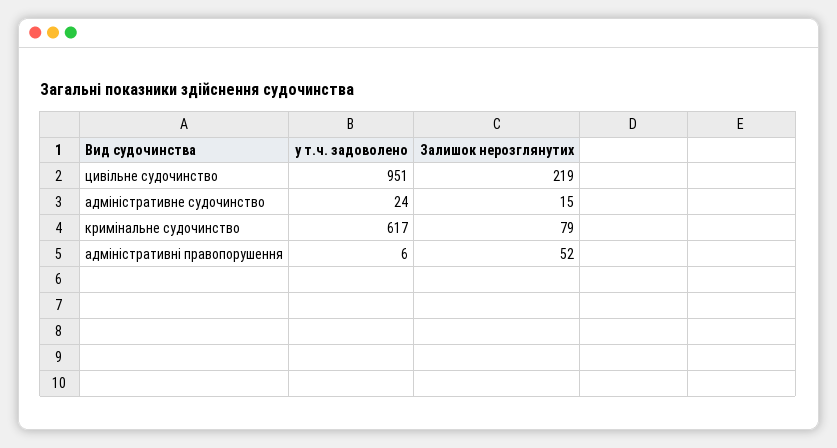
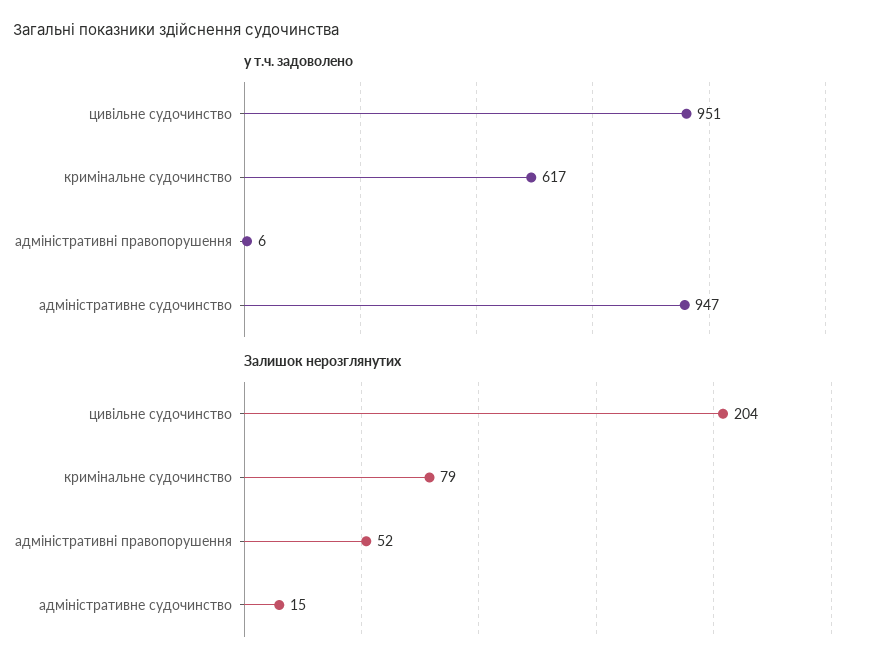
Залишок нерозглянутих, цивільне судочинство: 219 -> 204
у т.ч. задоволено, адміністративне судочинство: 24 -> 947

